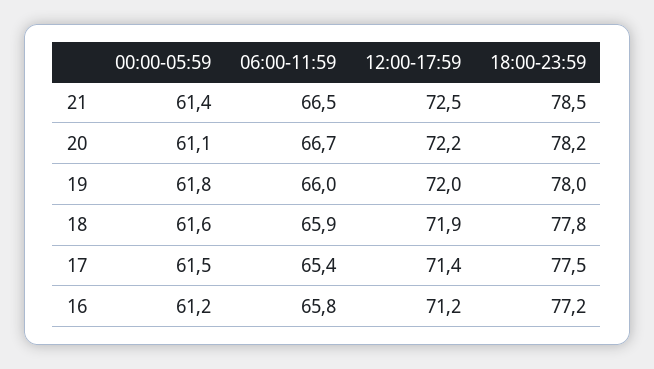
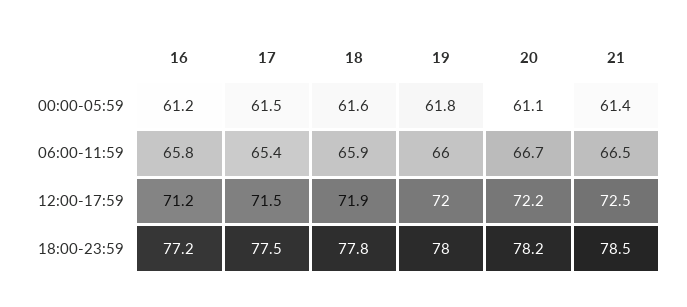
12:00-17:59, 17: 71.4 -> 71.5

